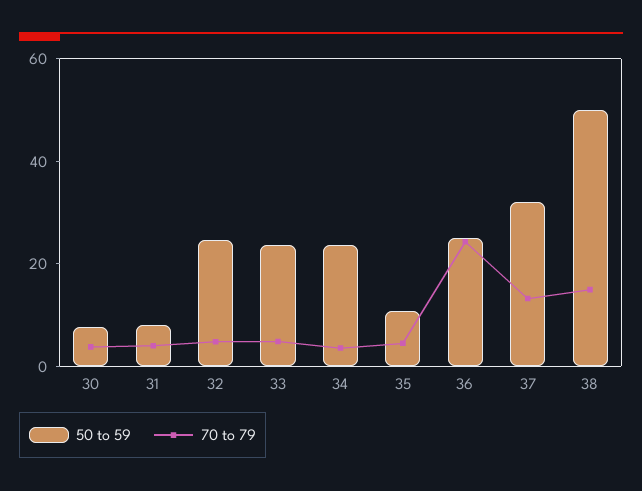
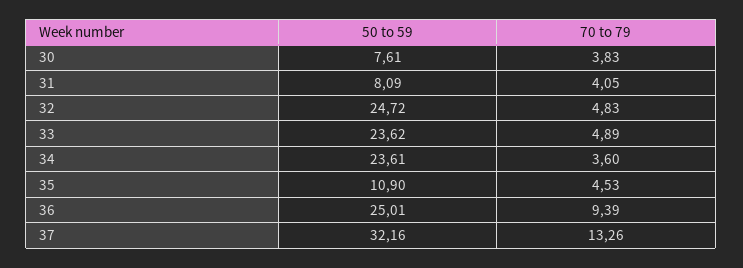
70 to 79, 36: 25 -> 9.39
50 to 59, 38: 50 -> none
70 to 79, 38: 15 -> none

